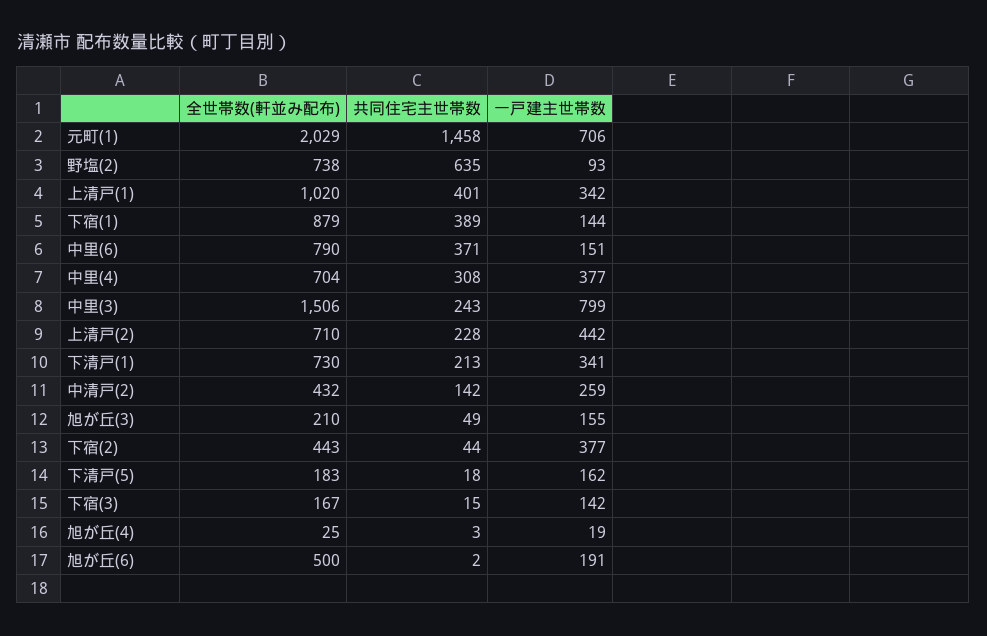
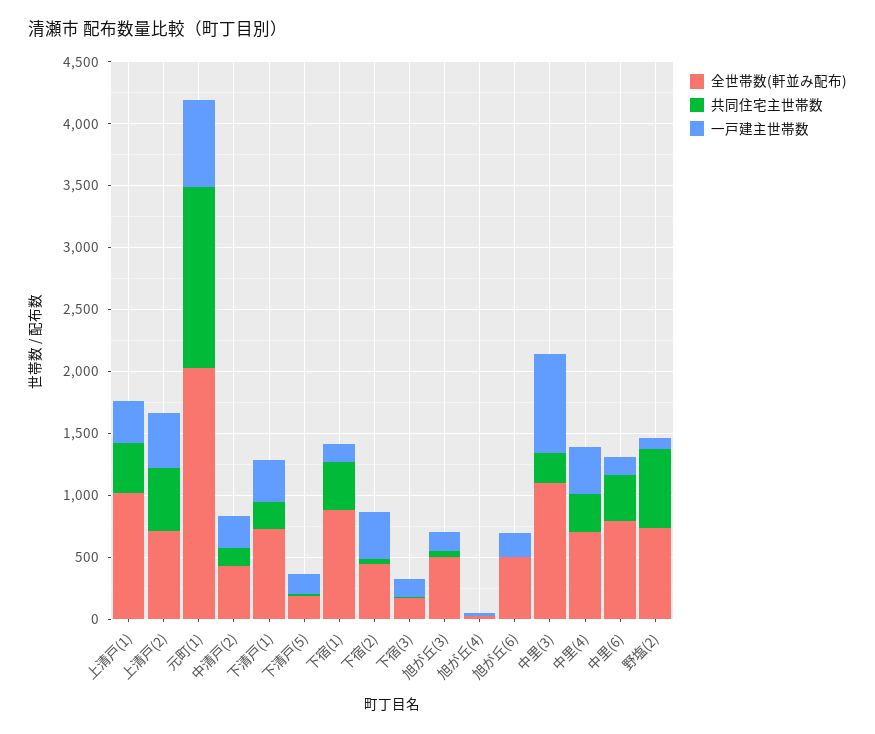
全世帯数(軒並み配布), 中里(3): 1506 -> 1100
共同住宅主世帯数, 上清戸(2): 228 -> 500
全世帯数(軒並み配布), 旭が丘(3): 210 -> 500

